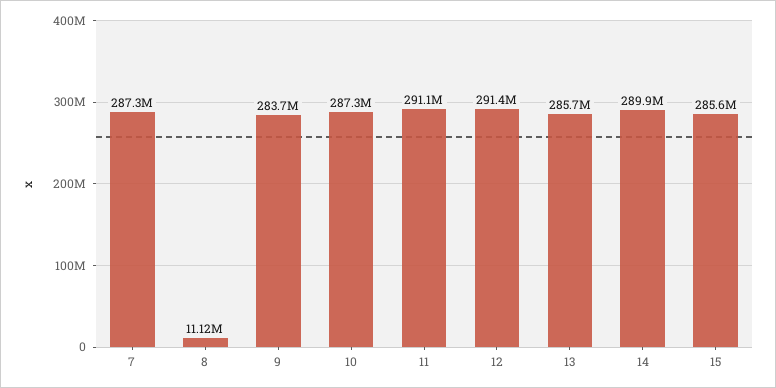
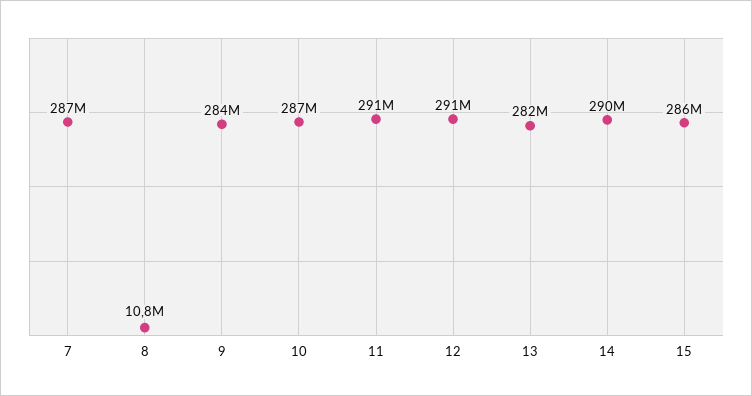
8: 11120000 -> 10800000
13: 285700000 -> 282000000

